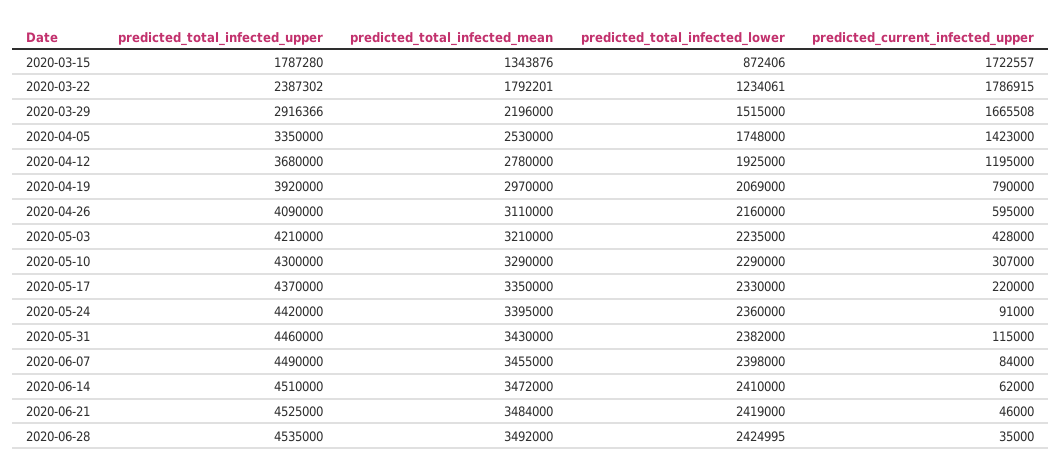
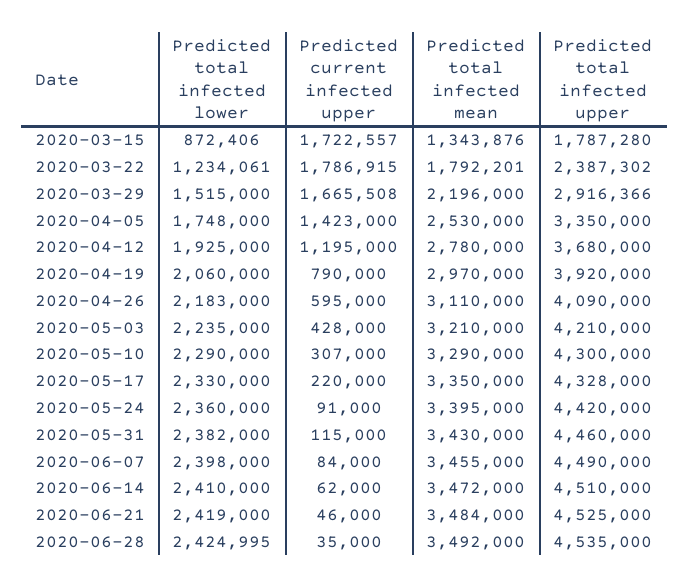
predicted_total_infected_lower, 2020-04-19: 2069000 -> 2060000
predicted_total_infected_lower, 2020-04-26: 2160000 -> 2183000
predicted_total_infected_upper, 2020-05-17: 4370000 -> 4328000

